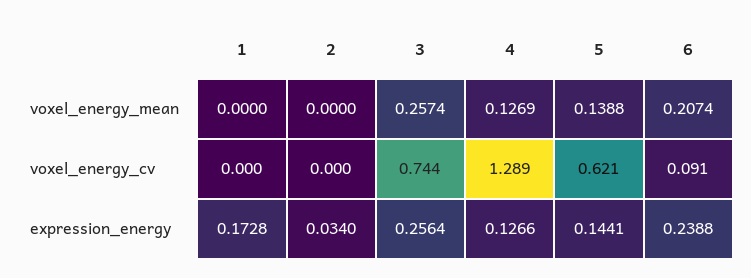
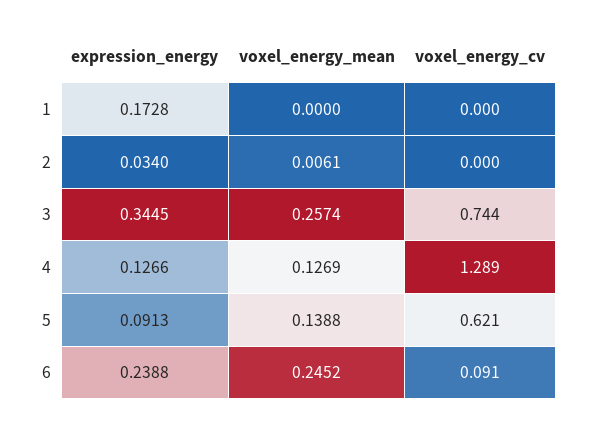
2, voxel_energy_mean: 0 -> 0.0061
6, voxel_energy_mean: 0.2074 -> 0.2452
3, expression_energy: 0.2564 -> 0.3445
5, expression_energy: 0.1441 -> 0.0913

